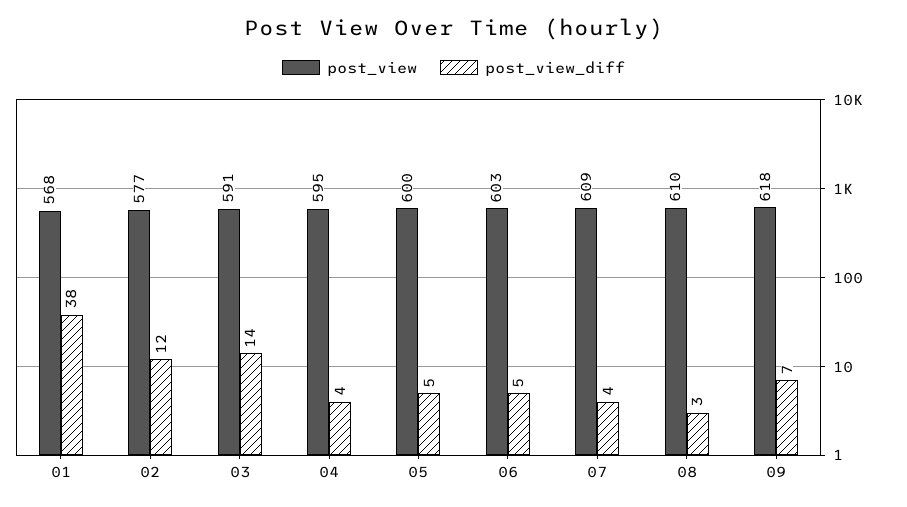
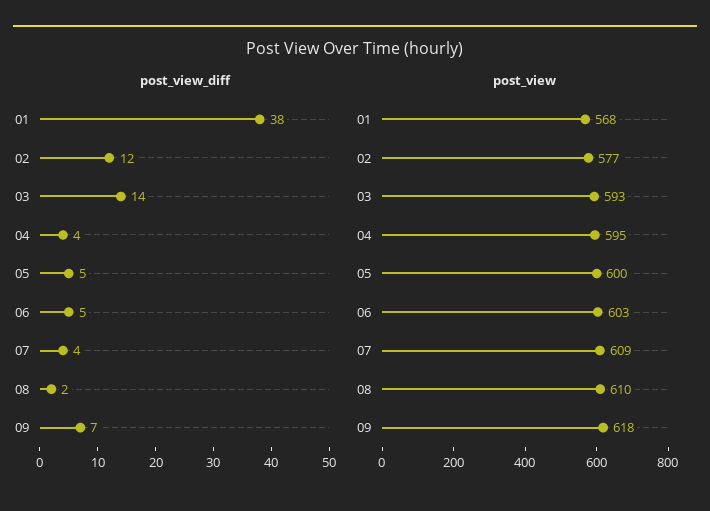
post_view, 03: 591 -> 593
post_view_diff, 08: 3 -> 2

